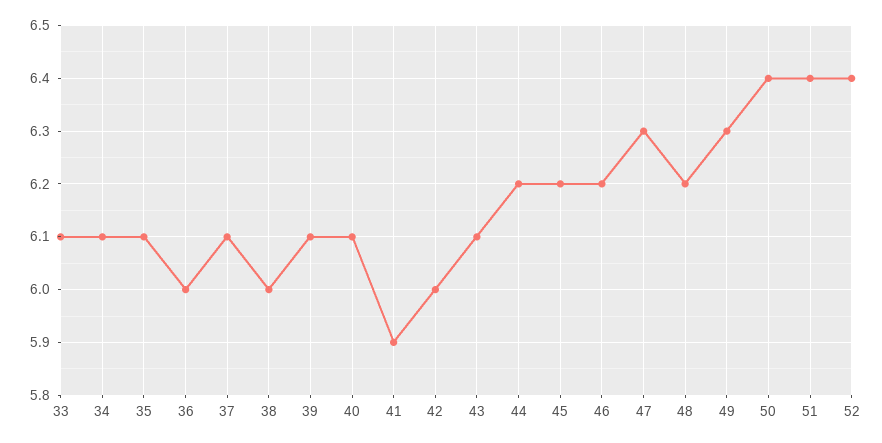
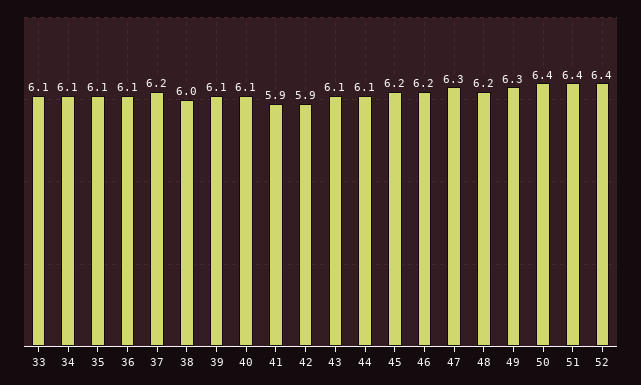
36: 6 -> 6.1
37: 6.1 -> 6.2
42: 6 -> 5.9
44: 6.2 -> 6.1

